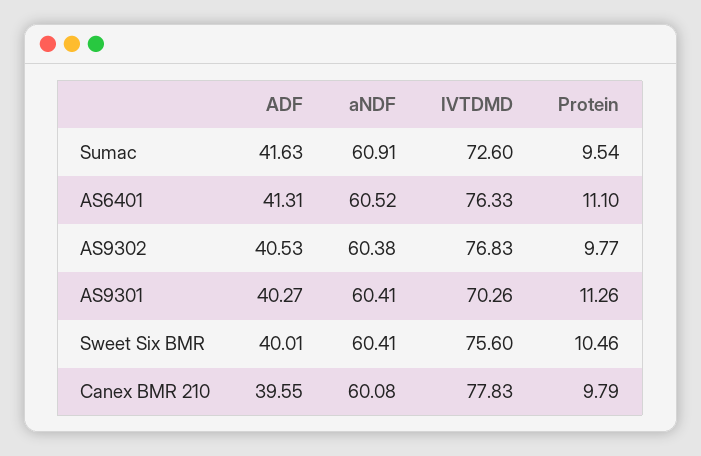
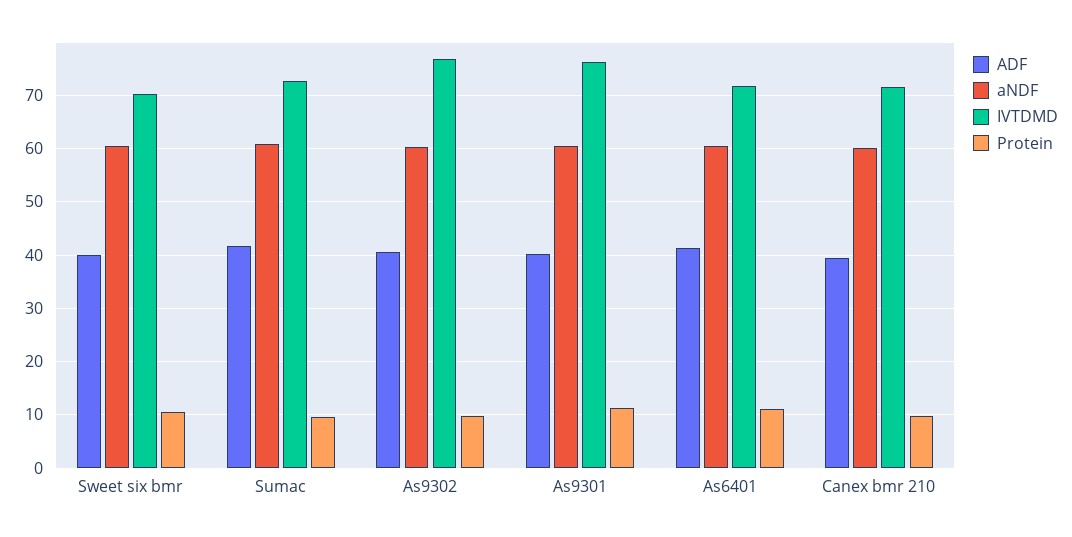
IVTDMD, AS6401: 76.33 -> 72
IVTDMD, AS9301: 70.26 -> 76
IVTDMD, Sweet Six BMR: 75.6 -> 70
IVTDMD, Canex BMR 210: 77.83 -> 72

